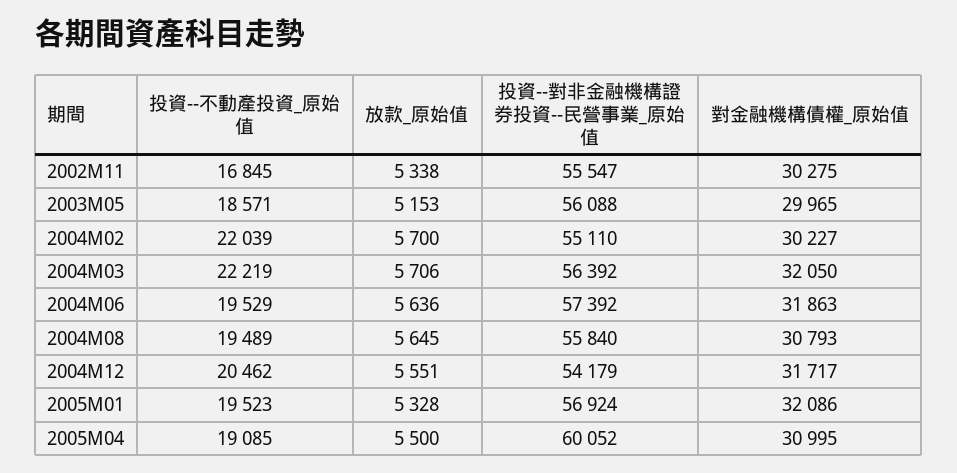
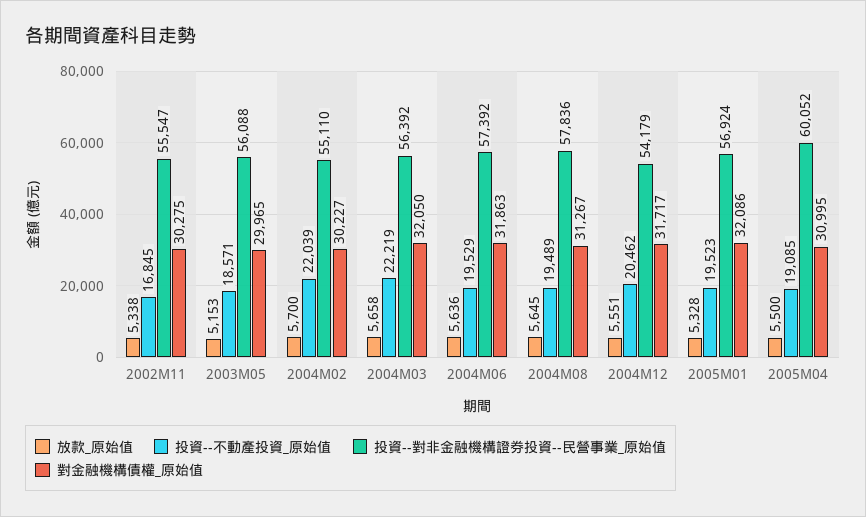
放款_原始值, 2004M03: 5706 -> 5658
投資--對非金融機構證券投資--民營事業_原始值, 2004M08: 55840 -> 57836
對金融機構債權_原始值, 2004M08: 30793 -> 31267

